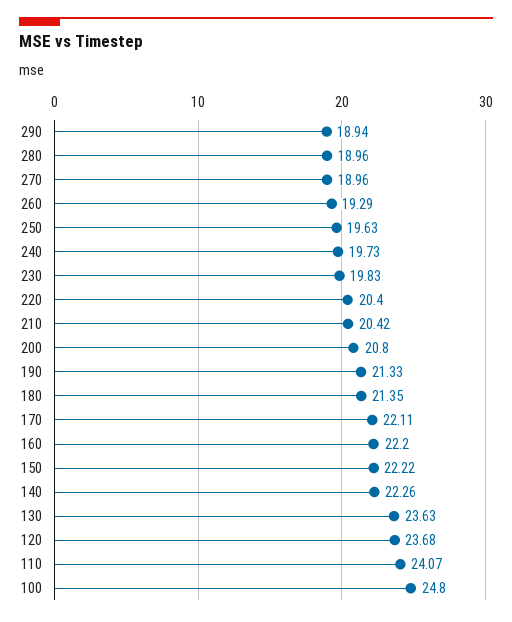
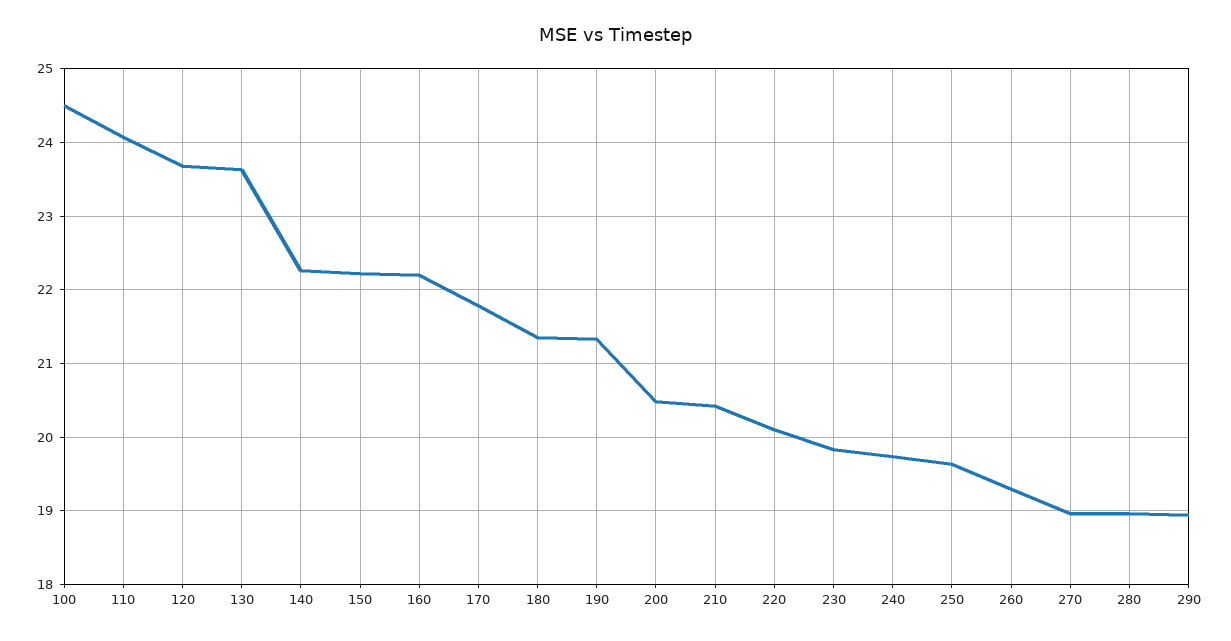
220: 20.4 -> 20.1
200: 20.8 -> 20.5
170: 22.11 -> 21.8
100: 24.8 -> 24.5

